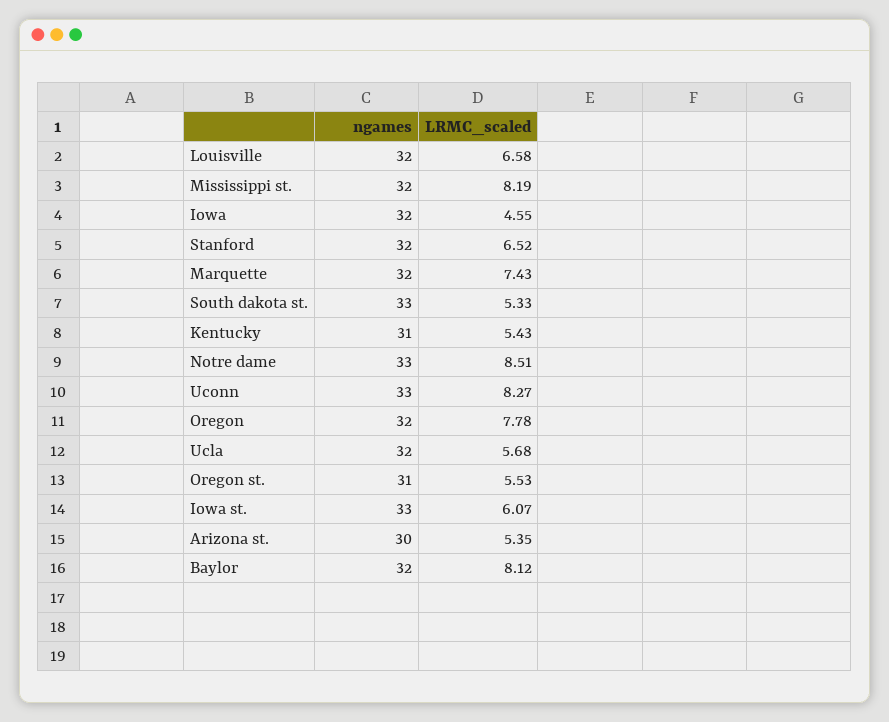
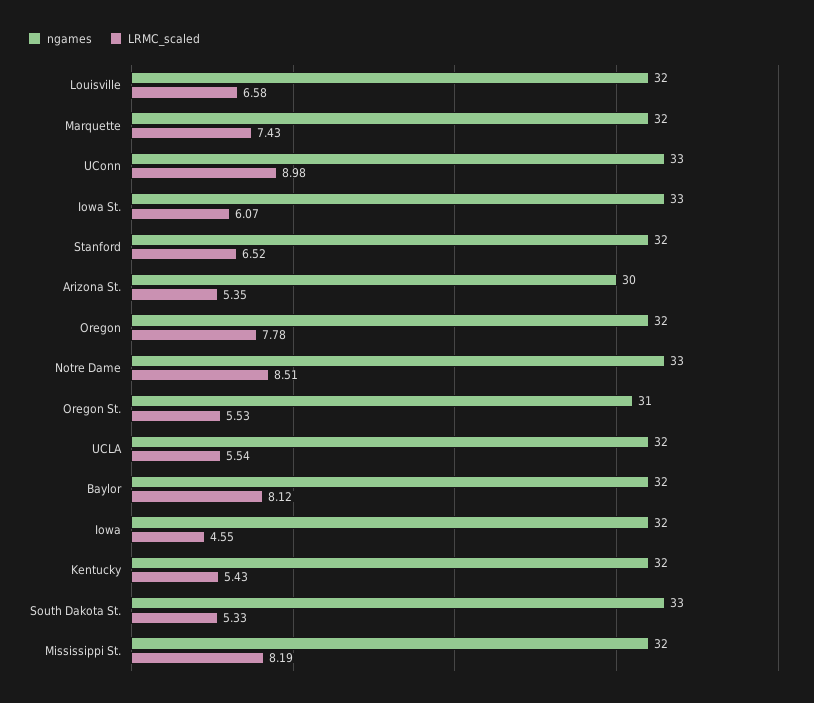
ngames, Kentucky: 31 -> 32
LRMC_scaled, Uconn: 8.27 -> 8.98
LRMC_scaled, Ucla: 5.68 -> 5.54

